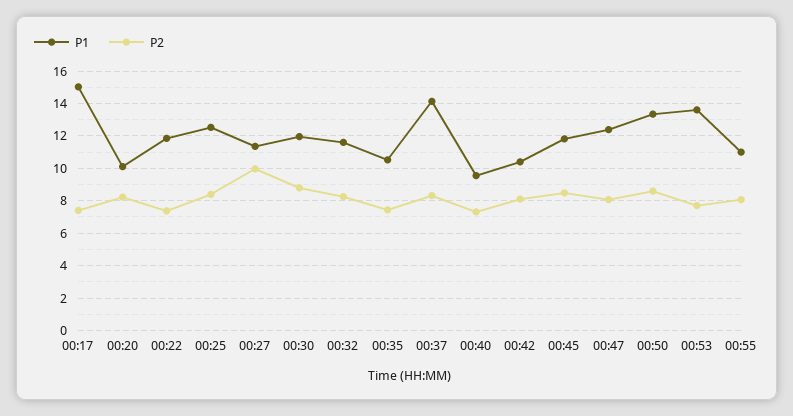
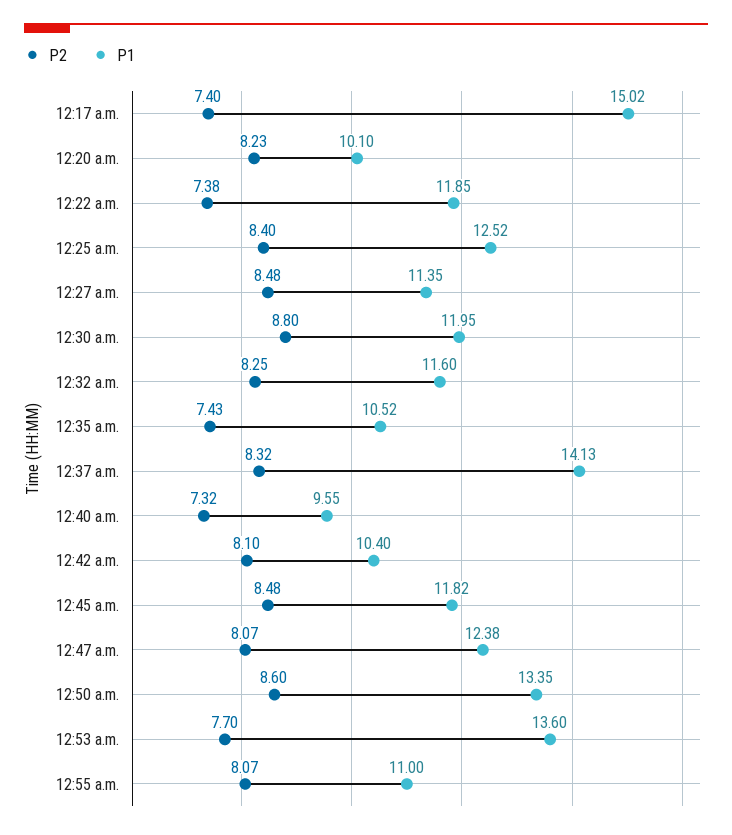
P2, 00:27: 10 -> 8.48

